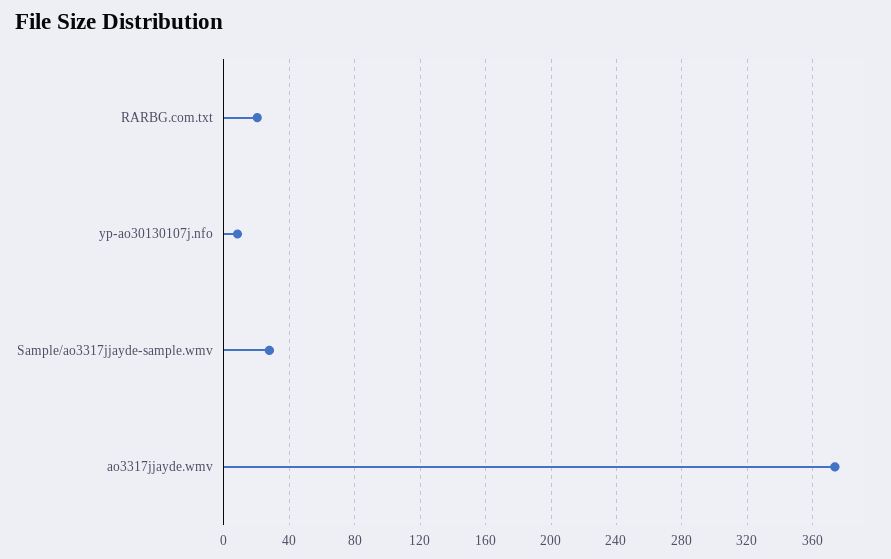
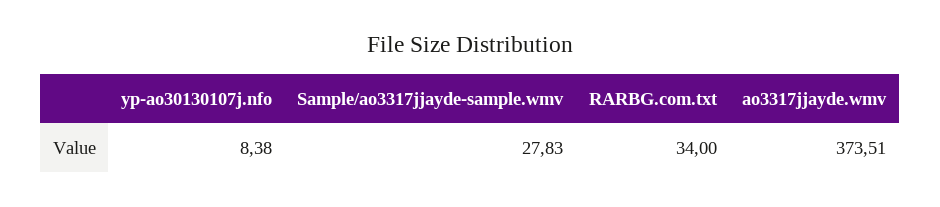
RARBG.com.txt: 20 -> 34

